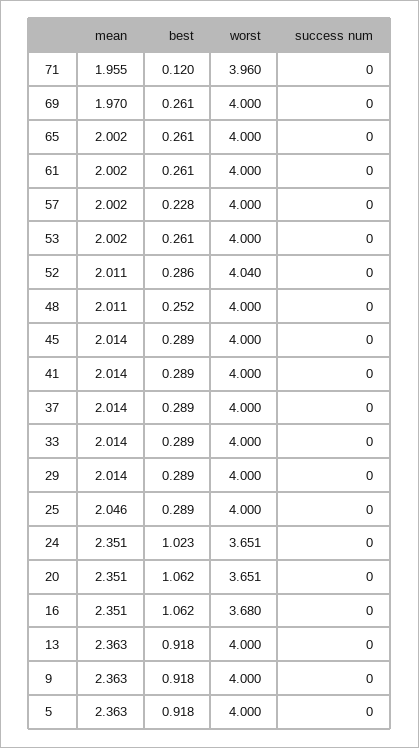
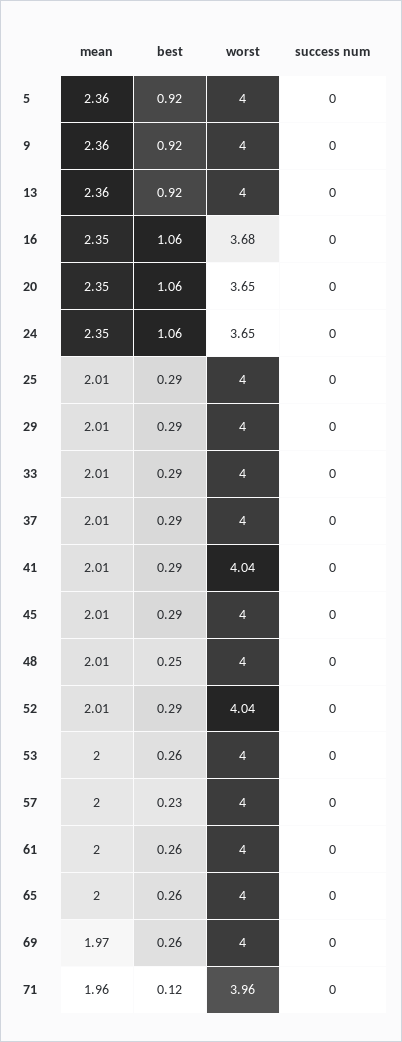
worst, 41: 4 -> 4.04
mean, 25: 2.046 -> 2.01
best, 24: 1.023 -> 1.06

